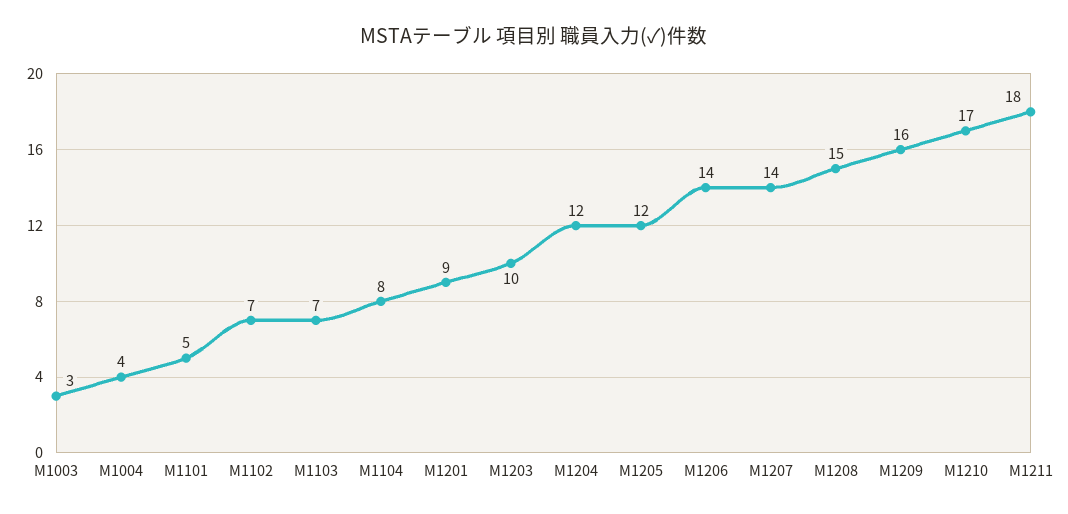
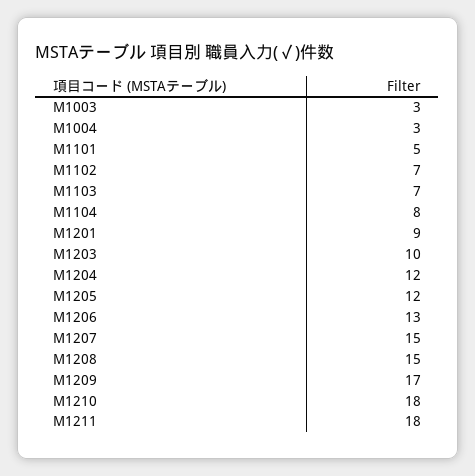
M1004: 4 -> 3
M1206: 14 -> 13
M1207: 14 -> 15
M1209: 16 -> 17
M1210: 17 -> 18

